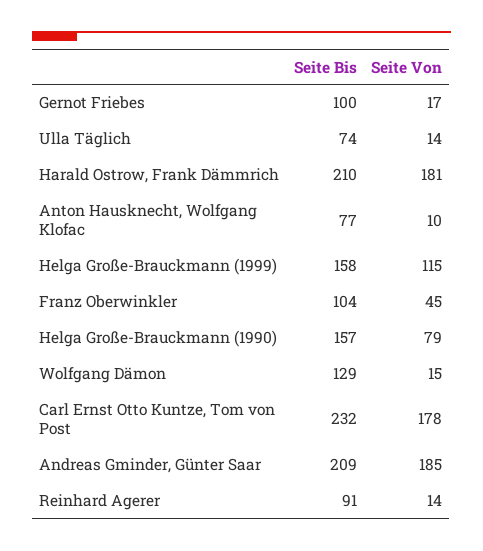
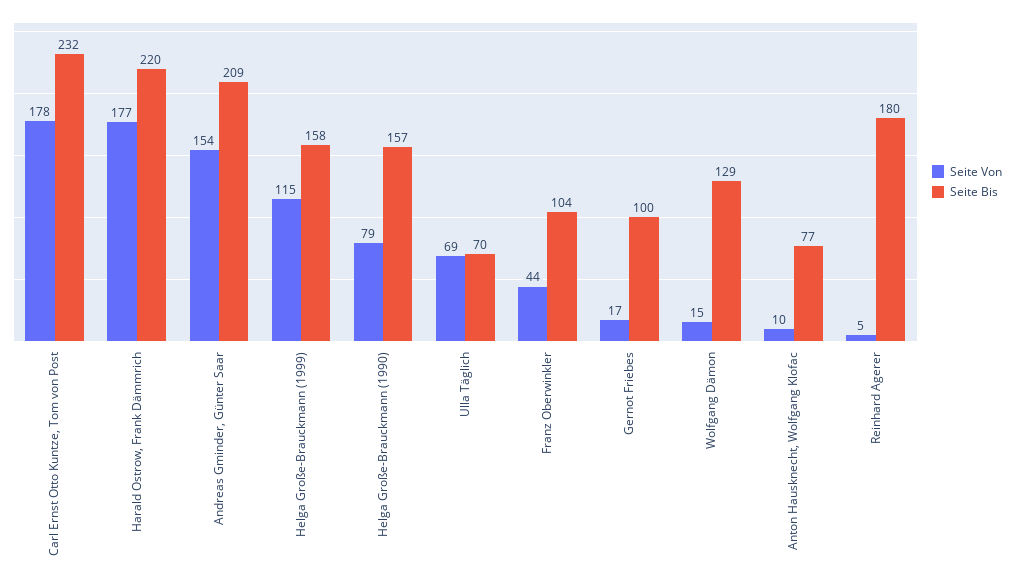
Seite Bis, Ulla Täglich: 74 -> 70
Seite Von, Ulla Täglich: 14 -> 69
Seite Bis, Harald Ostrow, Frank Dämmrich: 210 -> 220
Seite Von, Harald Ostrow, Frank Dämmrich: 181 -> 177
Seite Von, Franz Oberwinkler: 45 -> 44
Seite Von, Andreas Gminder, Günter Saar: 185 -> 154
Seite Bis, Reinhard Agerer: 91 -> 180
Seite Von, Reinhard Agerer: 14 -> 5

